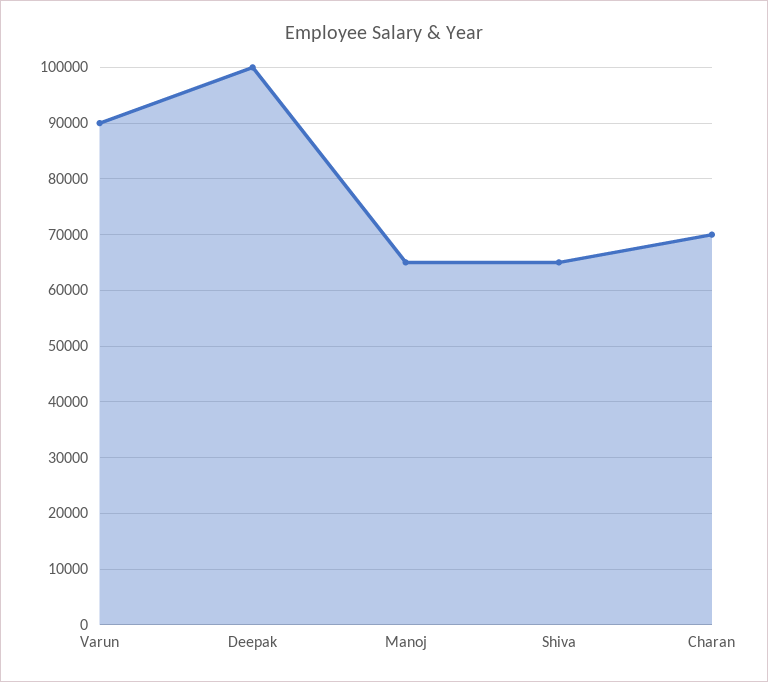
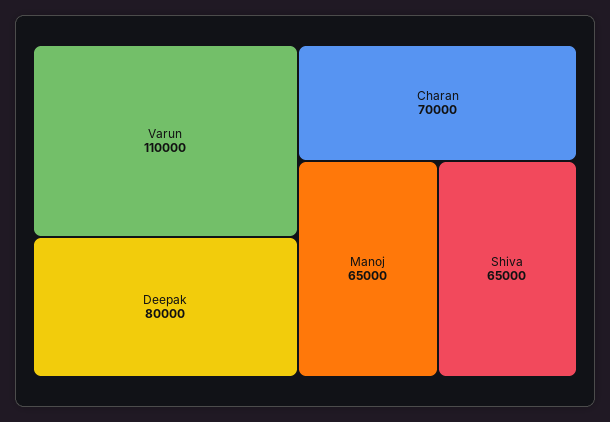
Varun: 90000 -> 110000
Deepak: 100000 -> 80000

